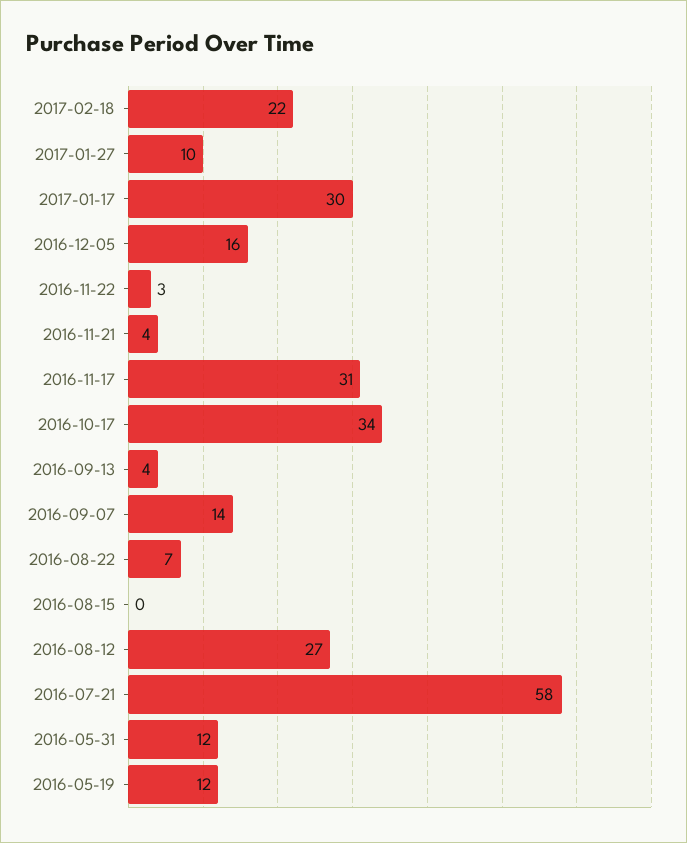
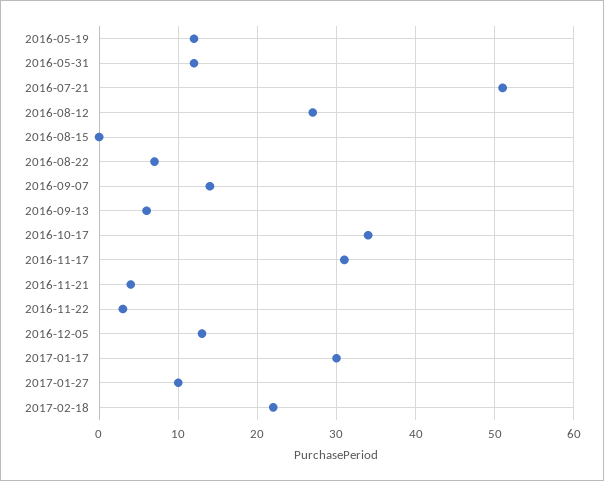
2016-12-05: 16 -> 13
2016-09-13: 4 -> 6
2016-07-21: 58 -> 51

